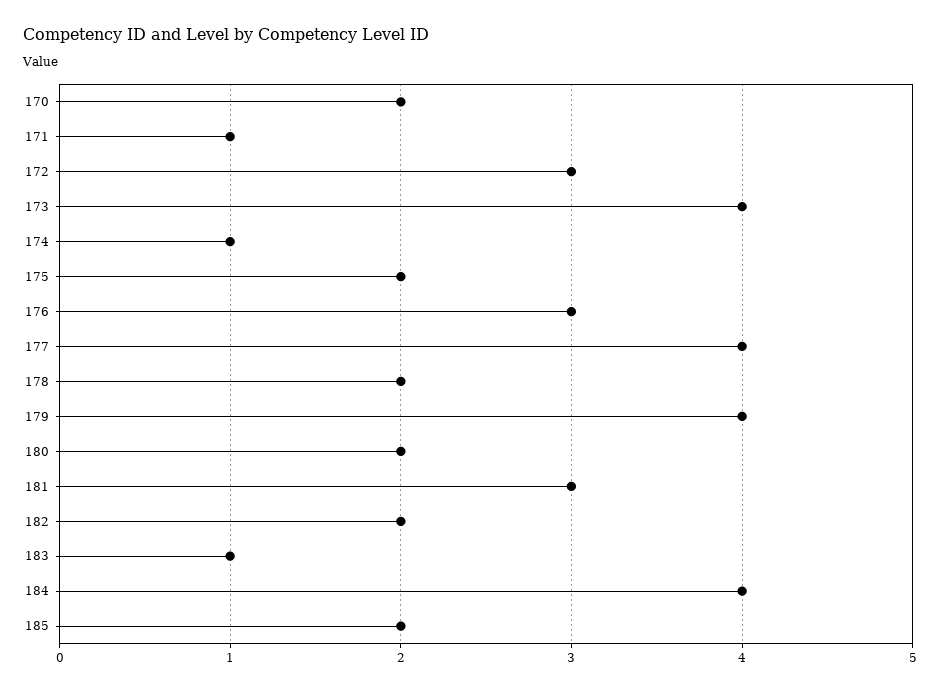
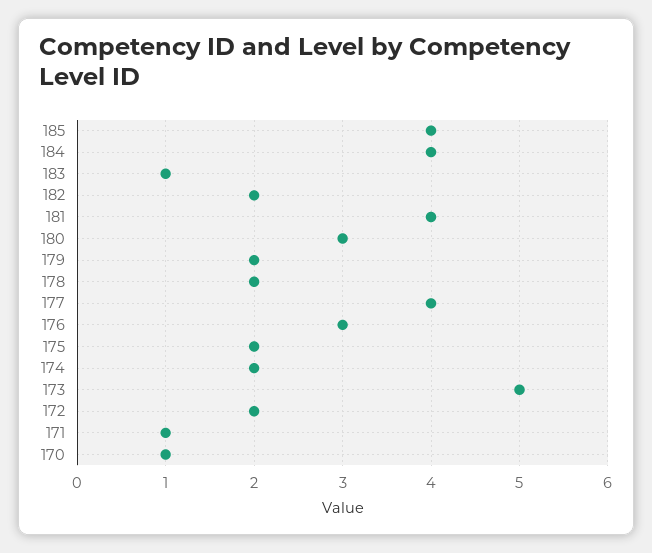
170: 2 -> 1
172: 3 -> 2
173: 4 -> 5
174: 1 -> 2
179: 4 -> 2
180: 2 -> 3
181: 3 -> 4
185: 2 -> 4

